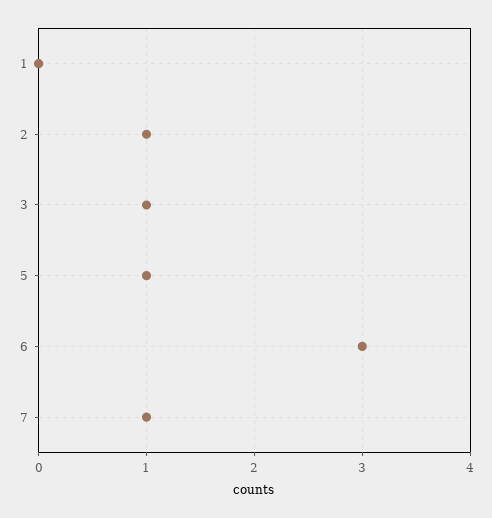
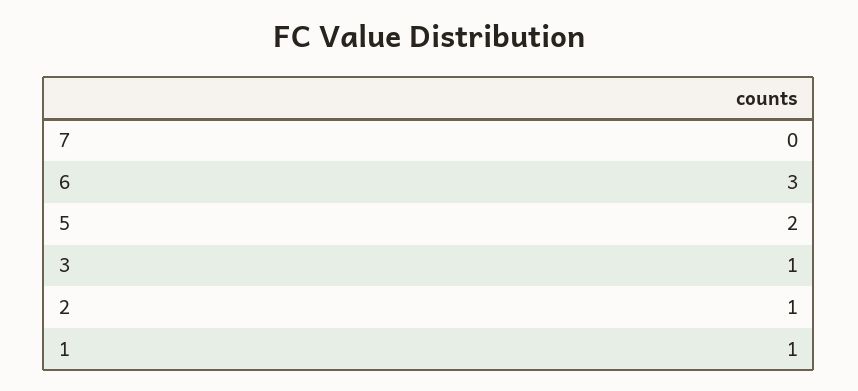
1: 0 -> 1
5: 1 -> 2
7: 1 -> 0

